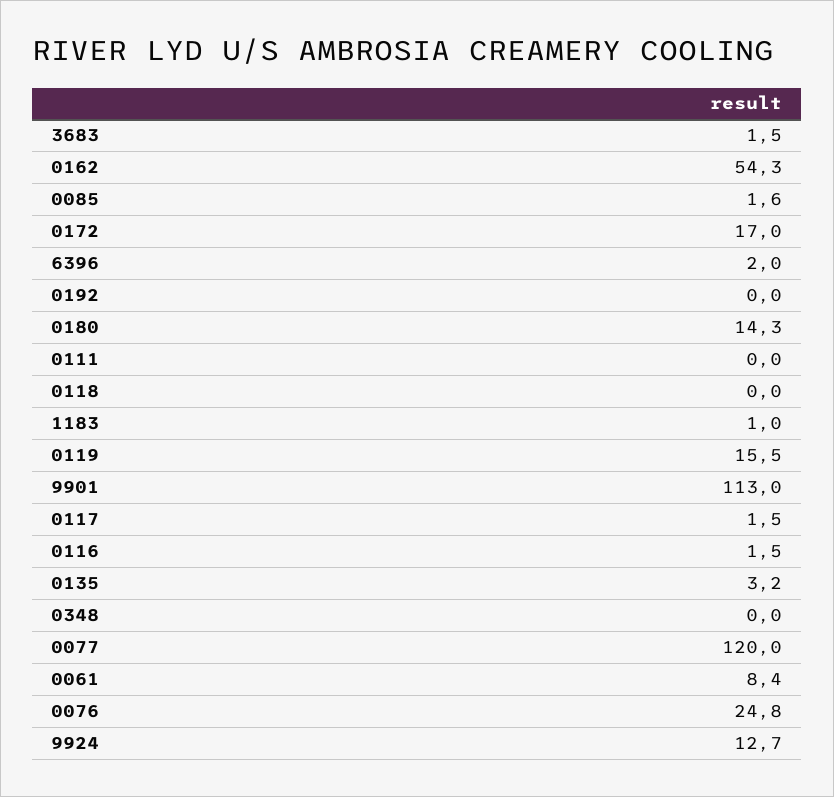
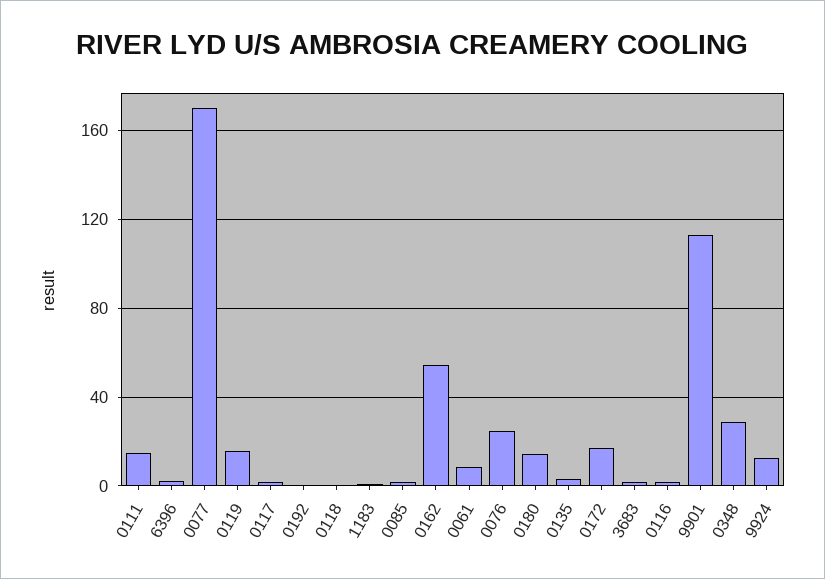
0111: 0 -> 15
0348: 0 -> 30
0077: 120 -> 170

